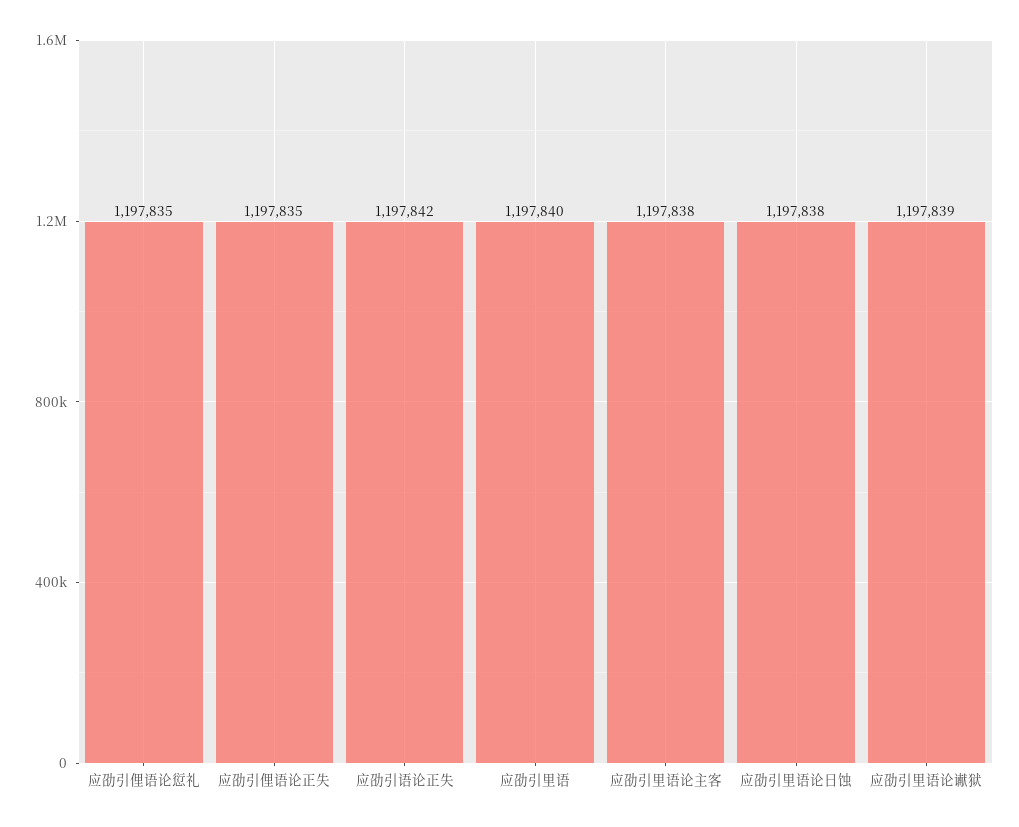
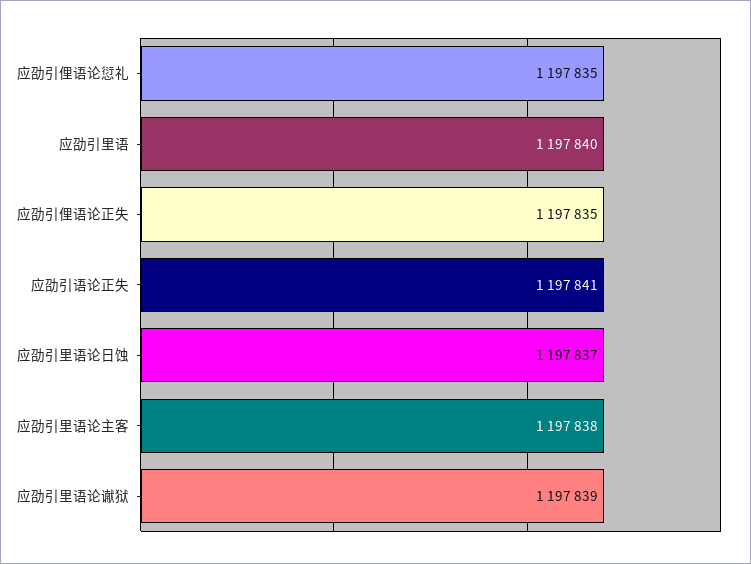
应劭引语论正失: 1197842 -> 1197841
应劭引里语论日蚀: 1197838 -> 1197837

